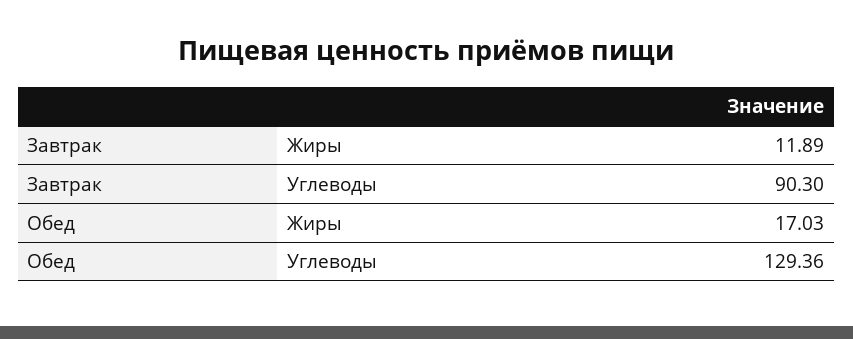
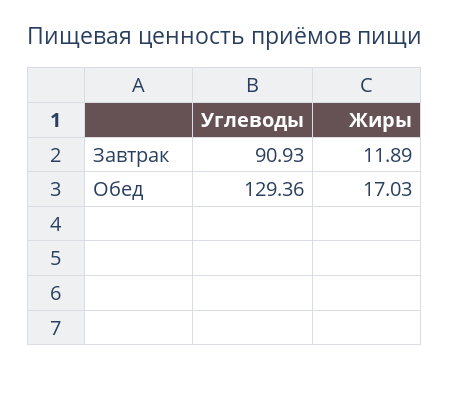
Завтрак, Углеводы: 90.3 -> 90.93

